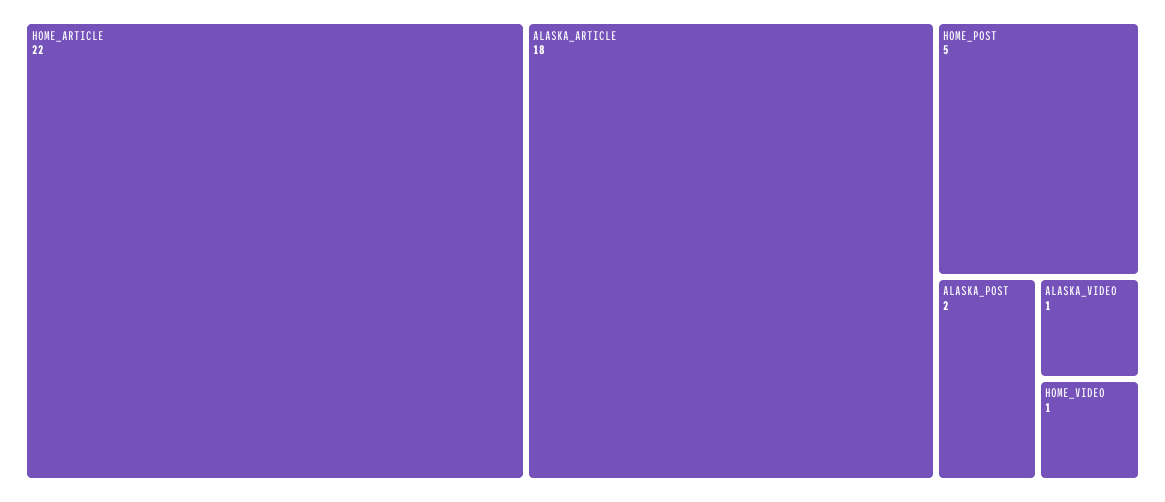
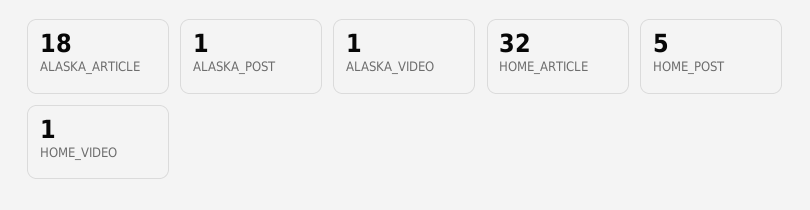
HOME_ARTICLE: 22 -> 32
ALASKA_POST: 2 -> 1

